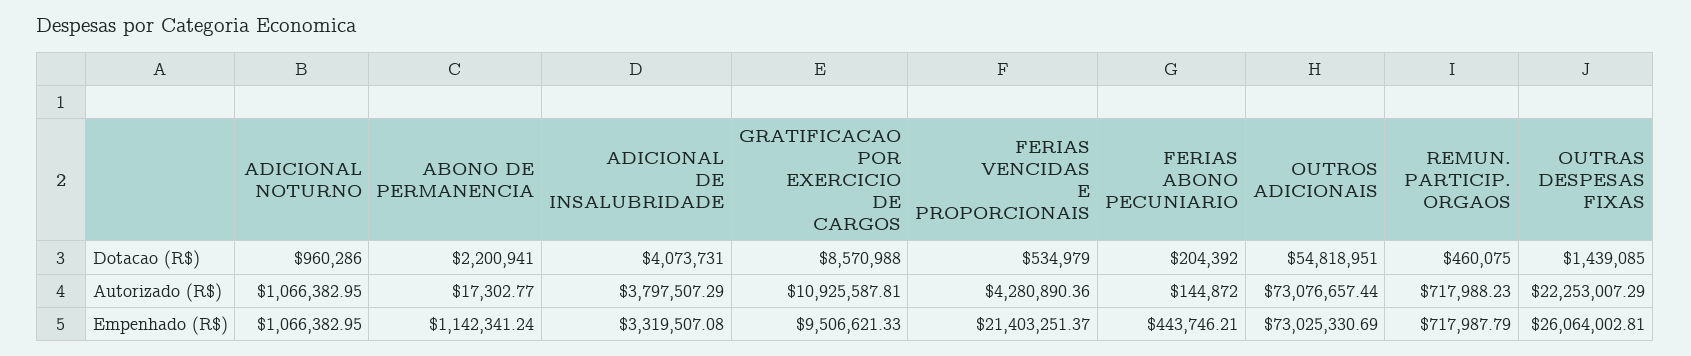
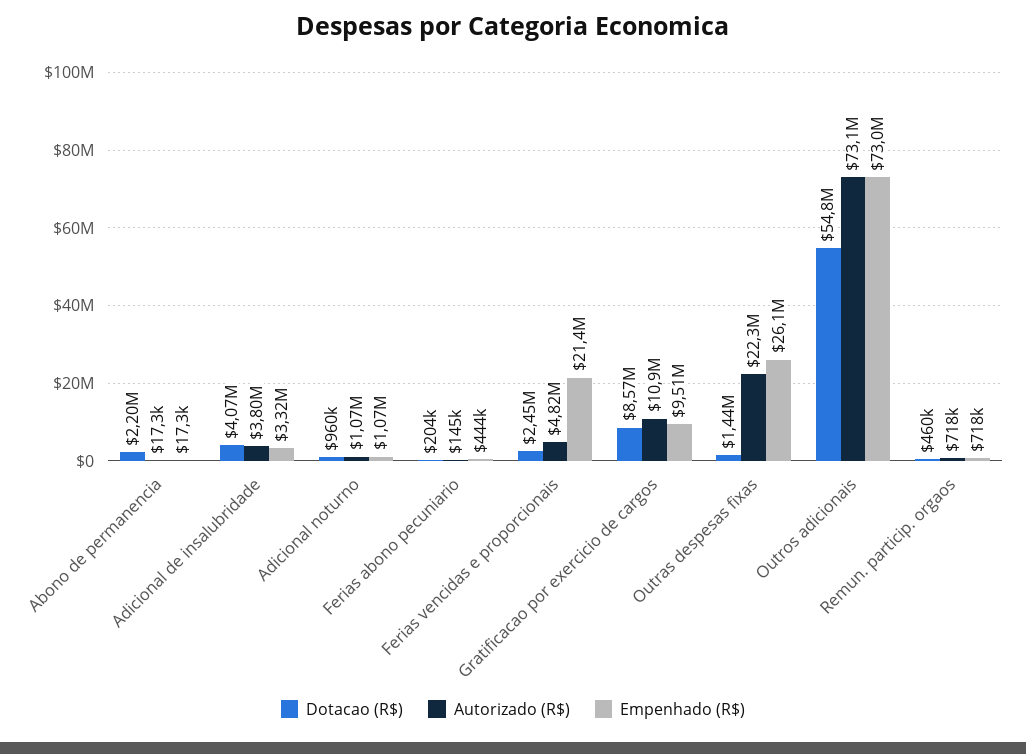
Dotacao (R$), FERIAS VENCIDAS E PROPORCIONAIS: 534979 -> 2450000
Autorizado (R$), FERIAS VENCIDAS E PROPORCIONAIS: 4280890.36 -> 4820000
Empenhado (R$), ABONO DE PERMANENCIA: 1142341.24 -> 17300

